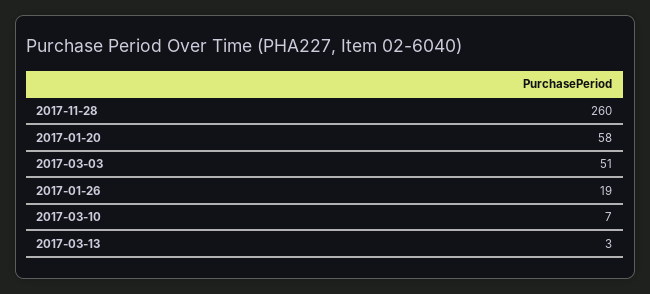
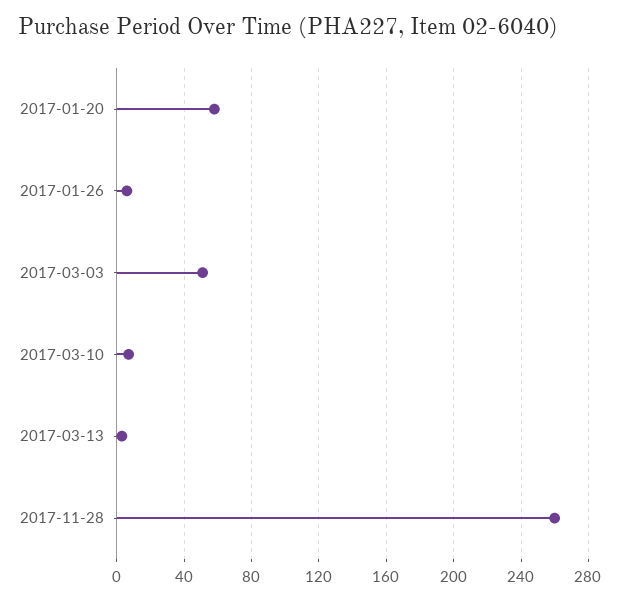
2017-01-26: 19 -> 5

